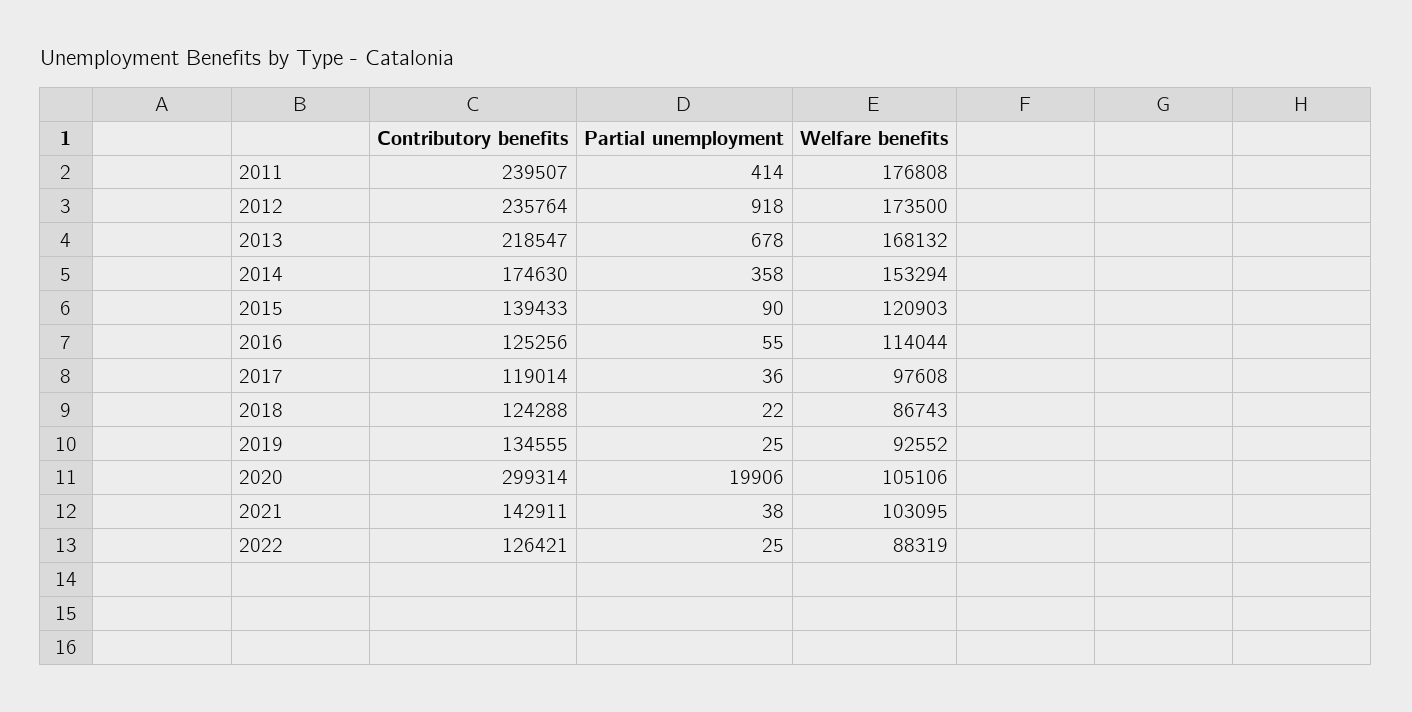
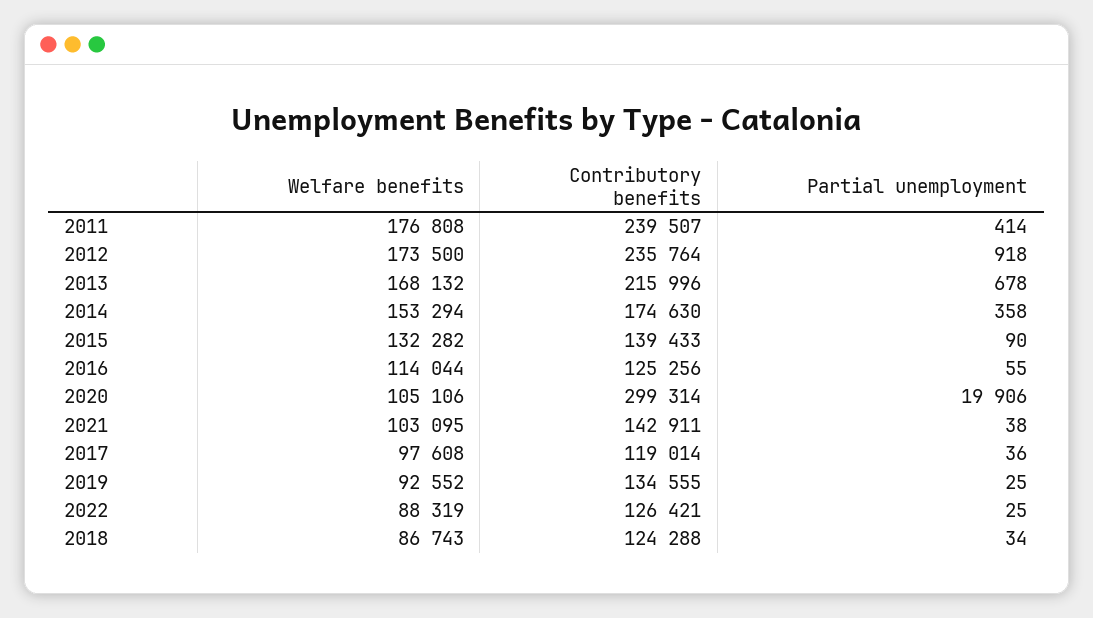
Contributory benefits, 2013: 218547 -> 215996
Welfare benefits, 2015: 120903 -> 132282
Partial unemployment, 2018: 22 -> 34

